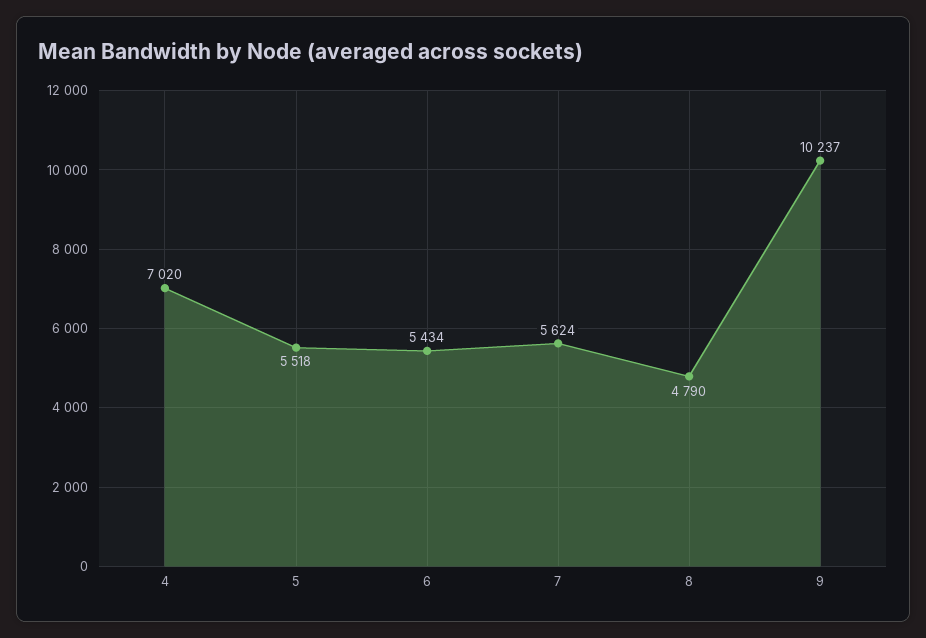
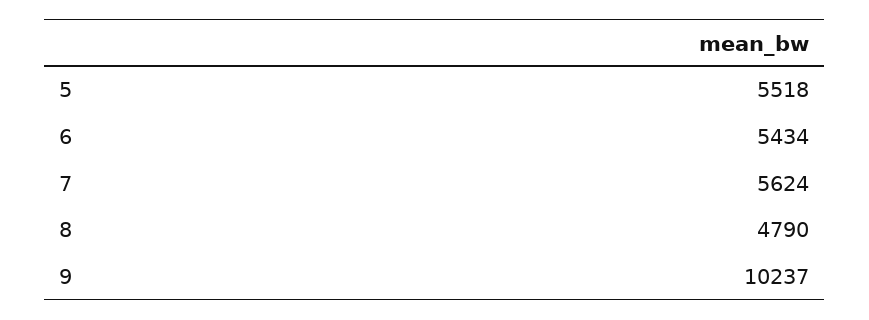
4: 7020 -> none

